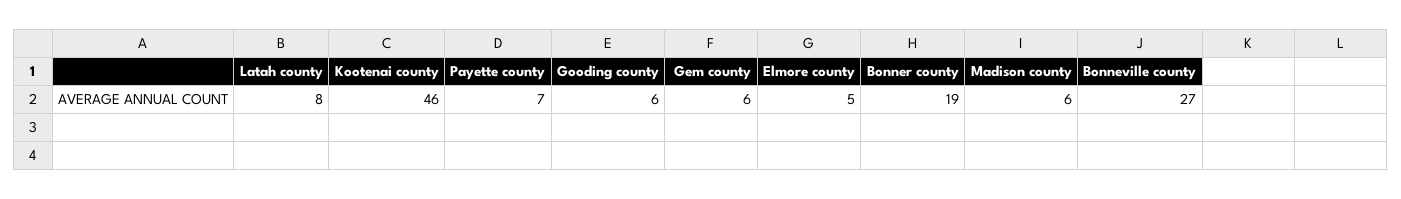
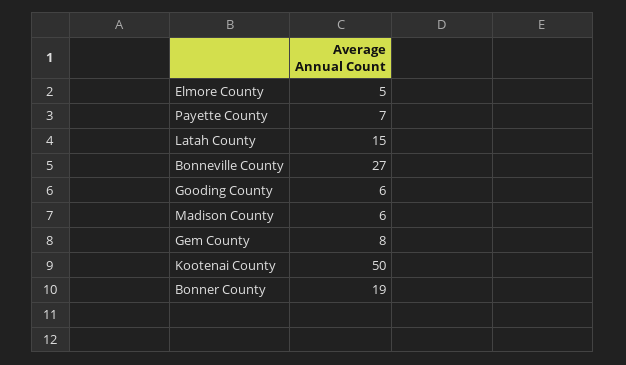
Latah county: 8 -> 15
Kootenai county: 46 -> 50
Gem county: 6 -> 8

